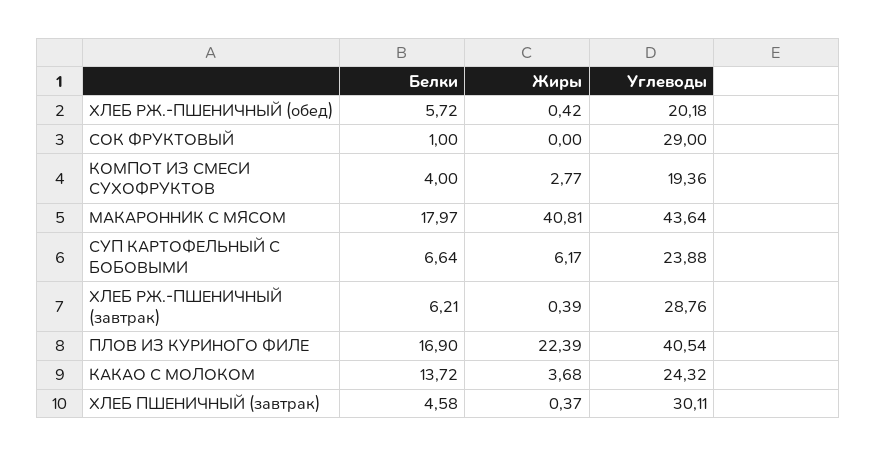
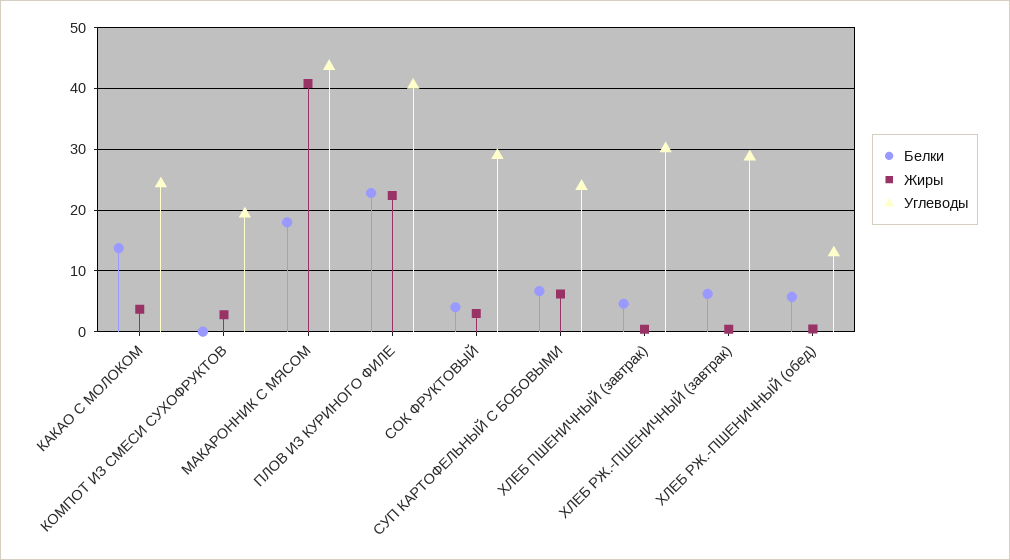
Углеводы, ХЛЕБ РЖ.-ПШЕНИЧНЫЙ (обед): 20.18 -> 13
Белки, СОК ФРУКТОВЫЙ: 1 -> 4
Жиры, СОК ФРУКТОВЫЙ: 0 -> 3
Белки, КОМПОТ ИЗ СМЕСИ СУХОФРУКТОВ: 4 -> 0
Белки, ПЛОВ ИЗ КУРИНОГО ФИЛЕ: 16.9 -> 23

